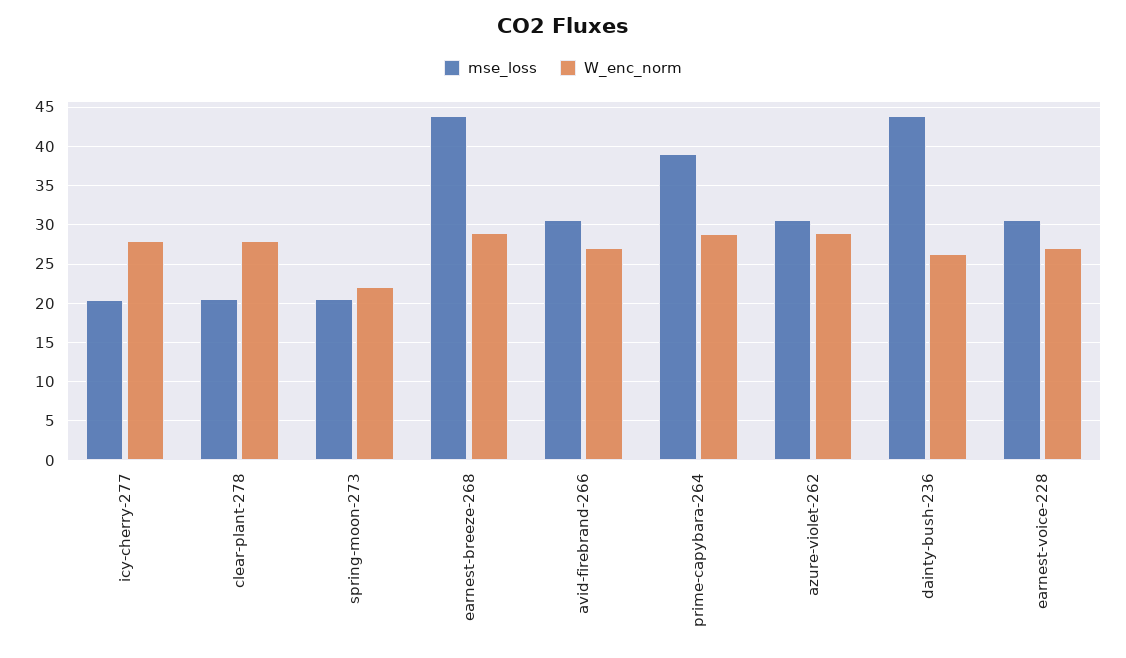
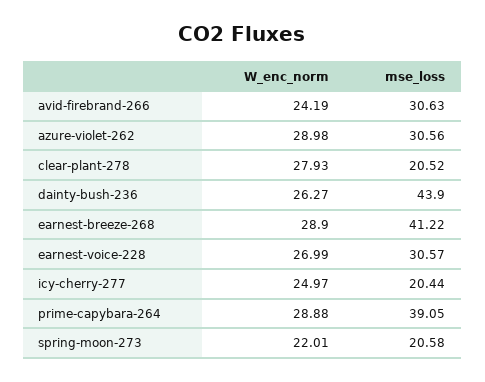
W_enc_norm, icy-cherry-277: 28 -> 24.97
mse_loss, earnest-breeze-268: 44 -> 41.22
W_enc_norm, avid-firebrand-266: 27 -> 24.19

